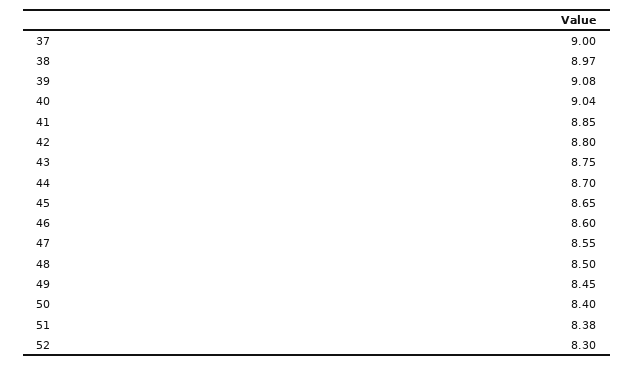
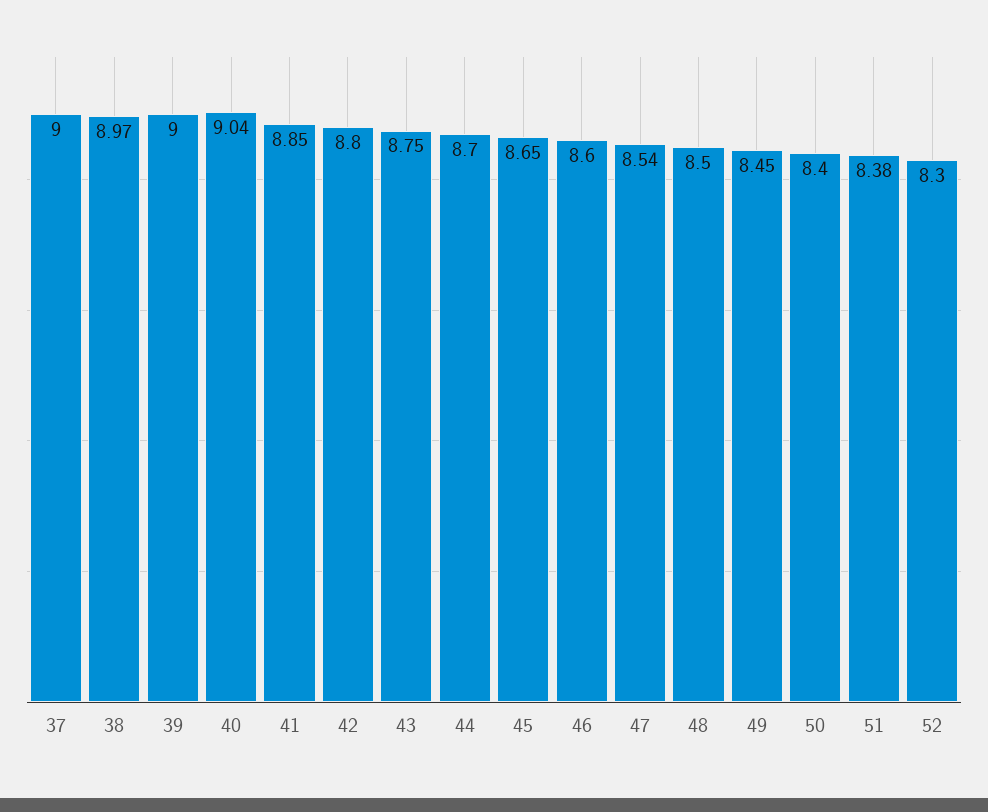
39: 9.08 -> 9
47: 8.55 -> 8.54

